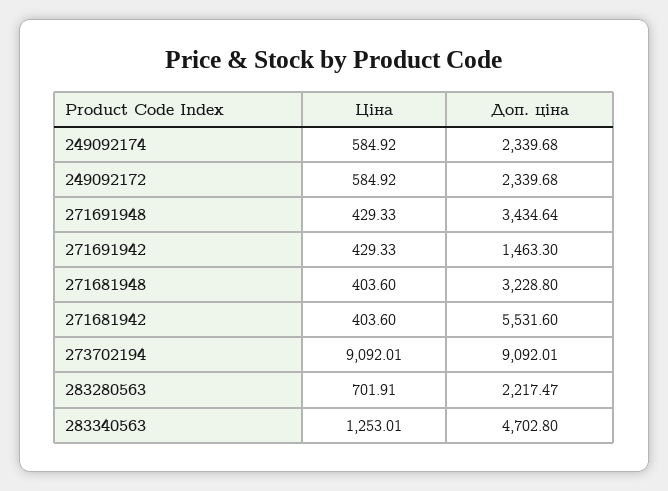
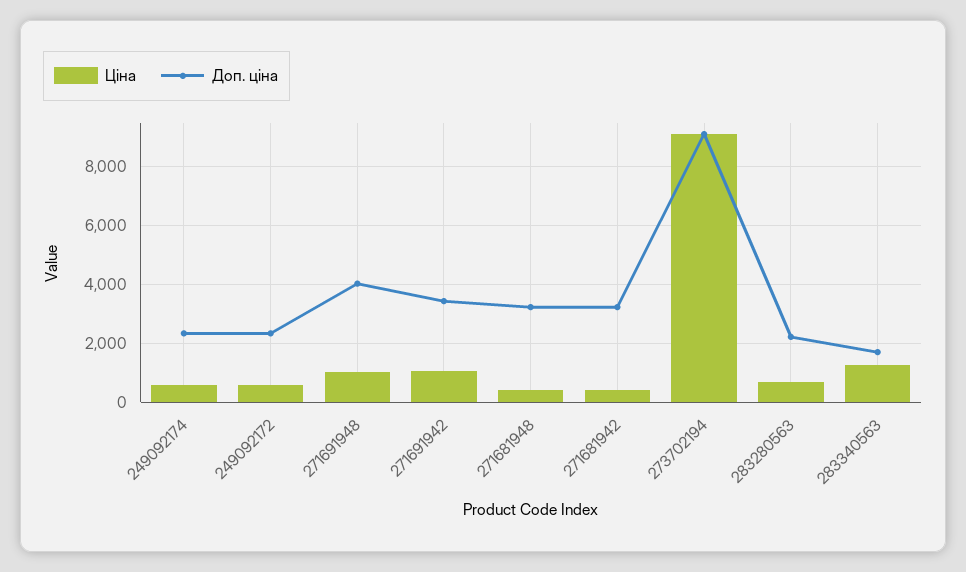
Ціна, 271691948: 429.33 -> 1000
Доп. ціна, 271691948: 3434.64 -> 4000
Ціна, 271691942: 429.33 -> 1000
Доп. ціна, 271691942: 1463.3 -> 3500
Доп. ціна, 271681942: 5531.6 -> 3250
Доп. ціна, 283340563: 4702.8 -> 1750

